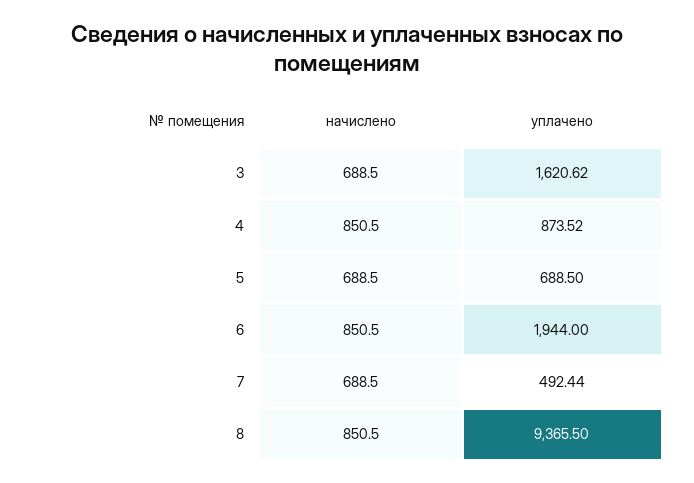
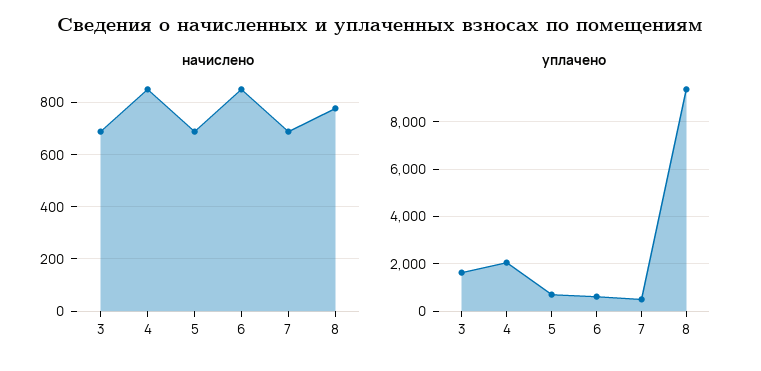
уплачено, 4: 873.52 -> 2000
уплачено, 6: 1944 -> 500
начислено, 8: 850.5 -> 775

